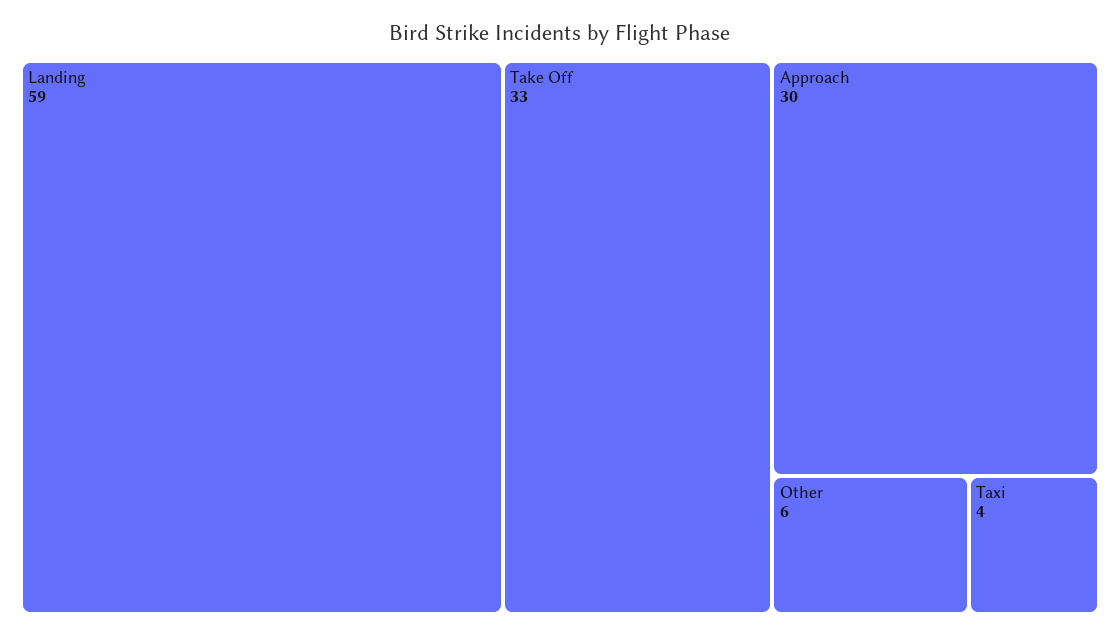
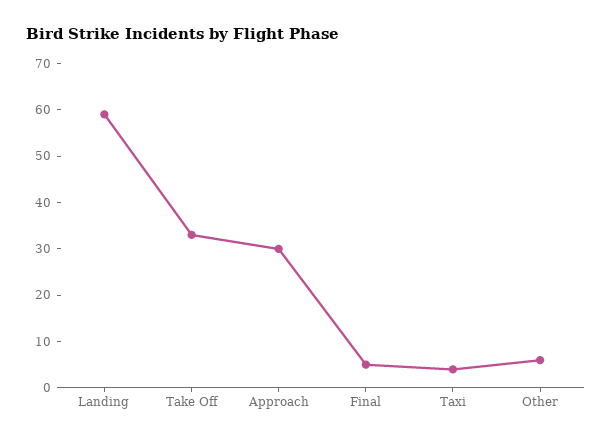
Final: none -> 5

